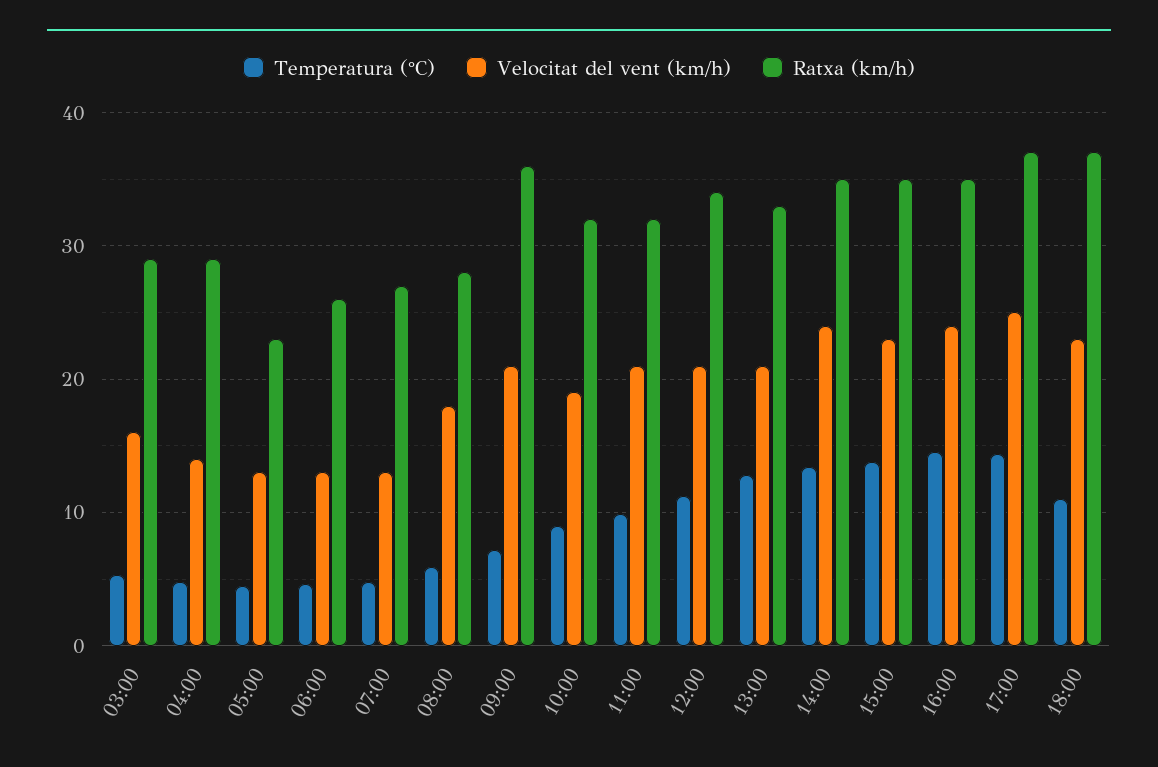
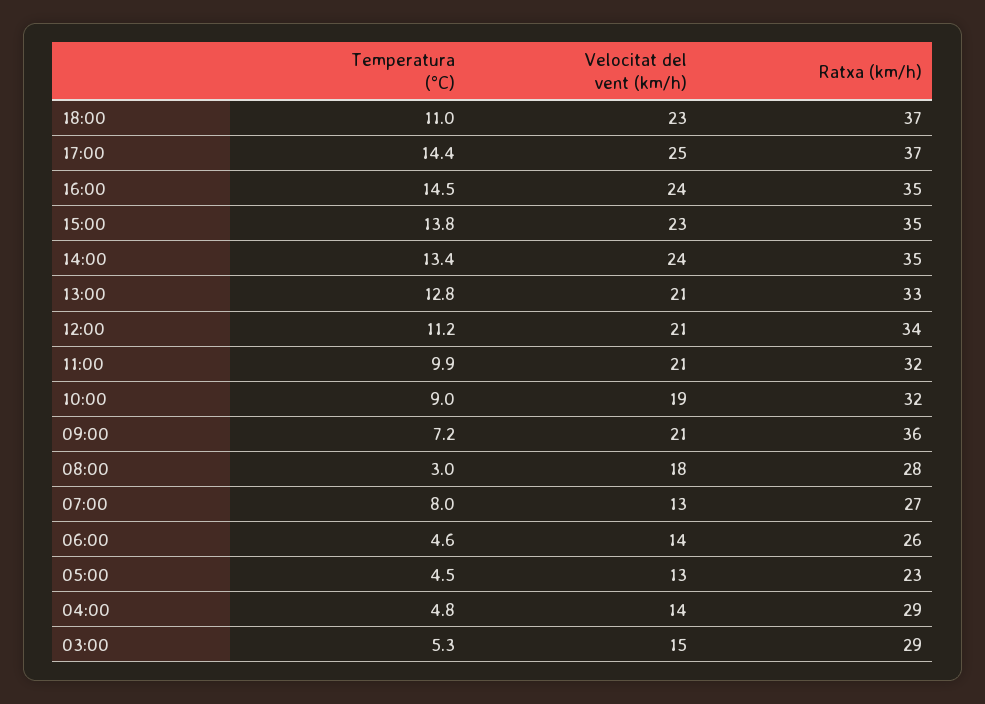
Velocitat del vent (km/h), 03:00: 16 -> 15
Velocitat del vent (km/h), 06:00: 13 -> 14
Temperatura (°C), 07:00: 5 -> 8
Temperatura (°C), 08:00: 6 -> 3

